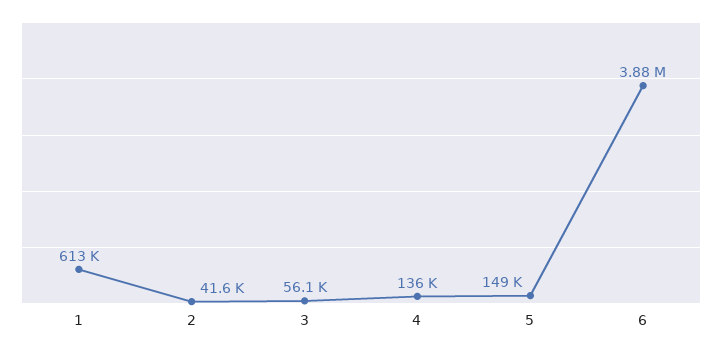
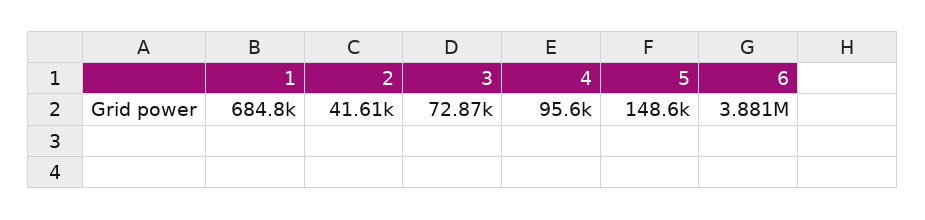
1: 613000 -> 684800
3: 56100 -> 72870
4: 136000 -> 95600

